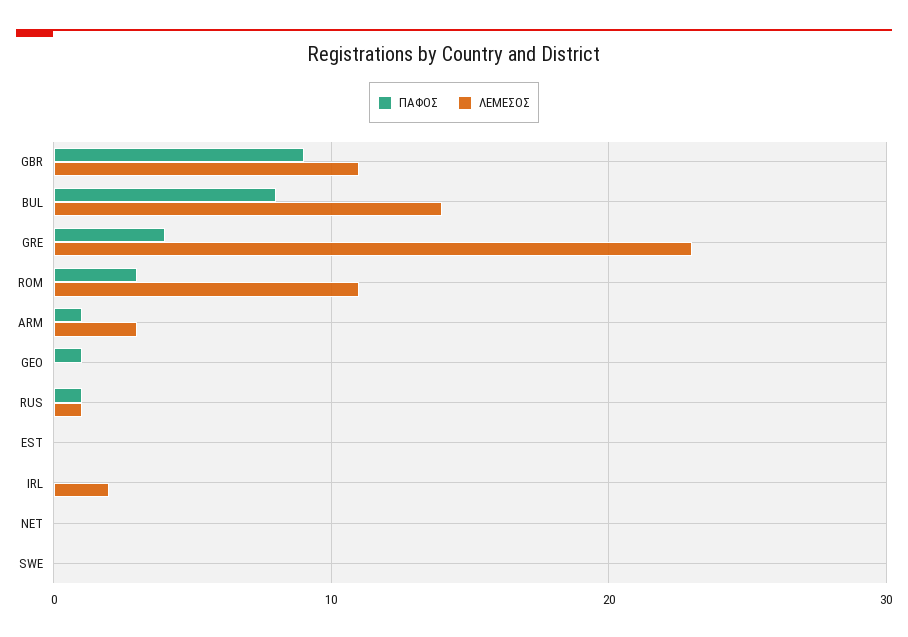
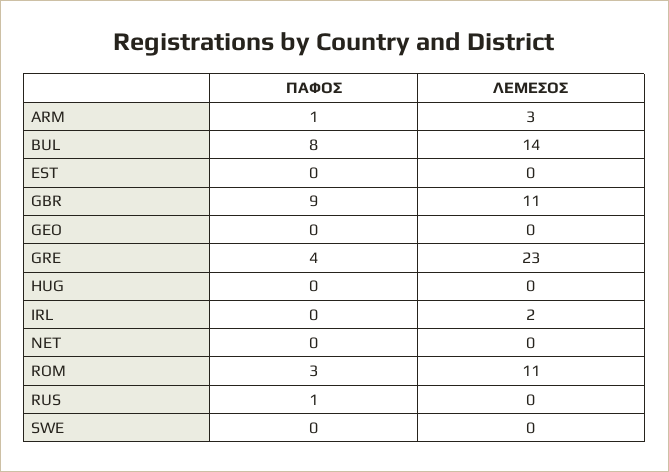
ΠΑΦΟΣ, GEO: 1 -> 0
ΛΕΜΕΣΟΣ, RUS: 1 -> 0
ΠΑΦΟΣ, HUG: none -> 0
ΛΕΜΕΣΟΣ, HUG: none -> 0

